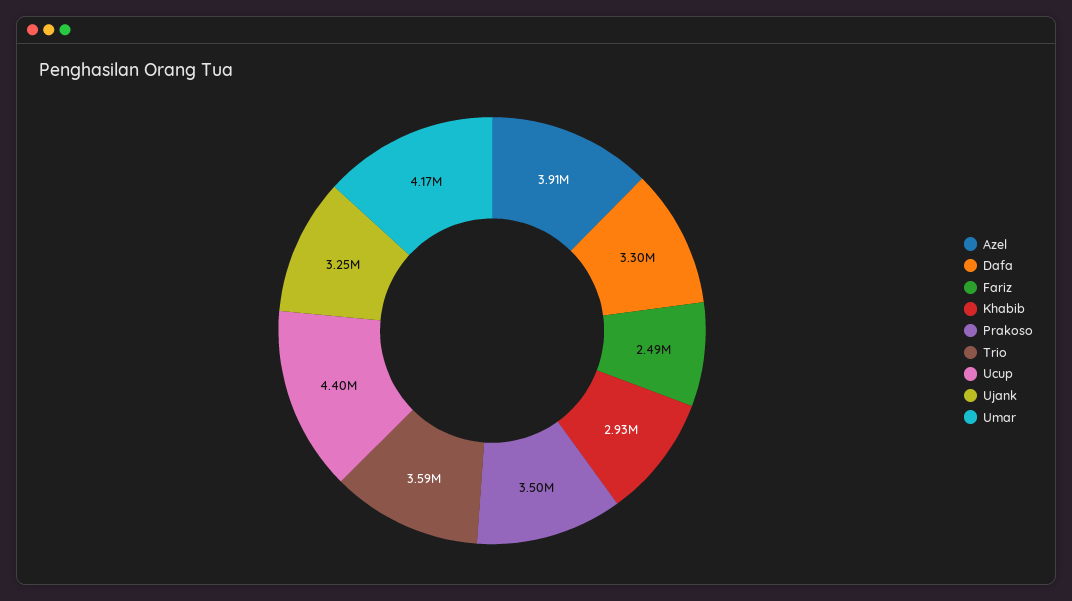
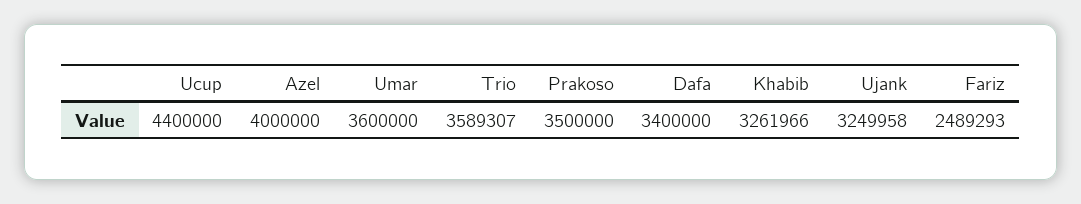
Azel: 3910000 -> 4000000
Dafa: 3300000 -> 3400000
Khabib: 2930000 -> 3261966
Umar: 4170000 -> 3600000

